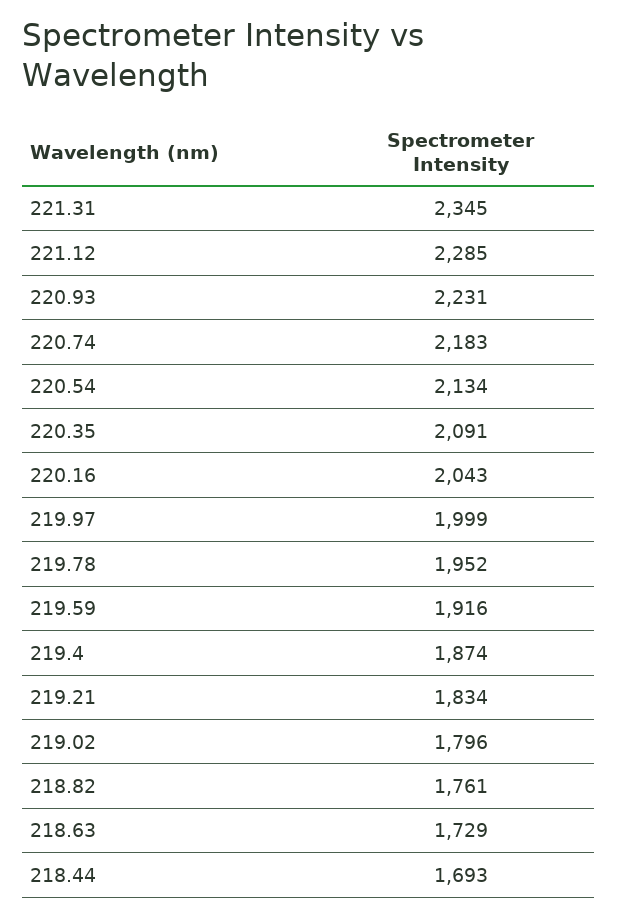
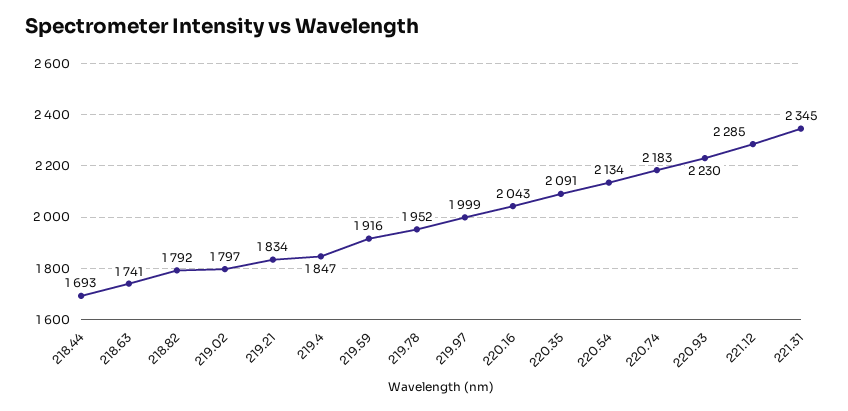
220.93: 2231 -> 2230
219.4: 1874 -> 1847
219.02: 1796 -> 1797
218.82: 1761 -> 1792
218.63: 1729 -> 1741

